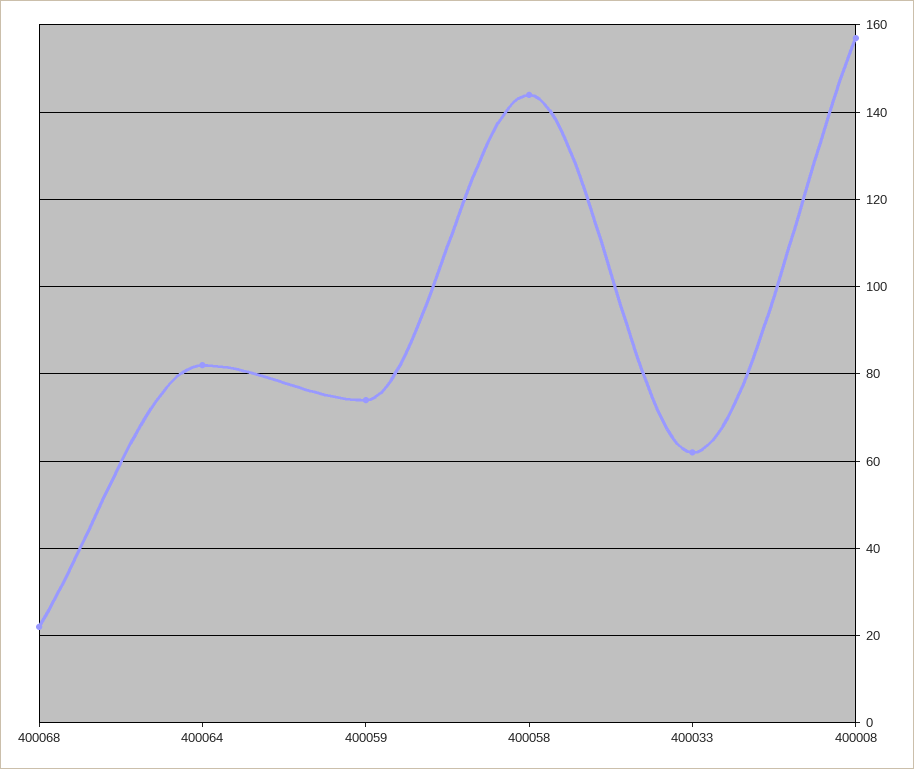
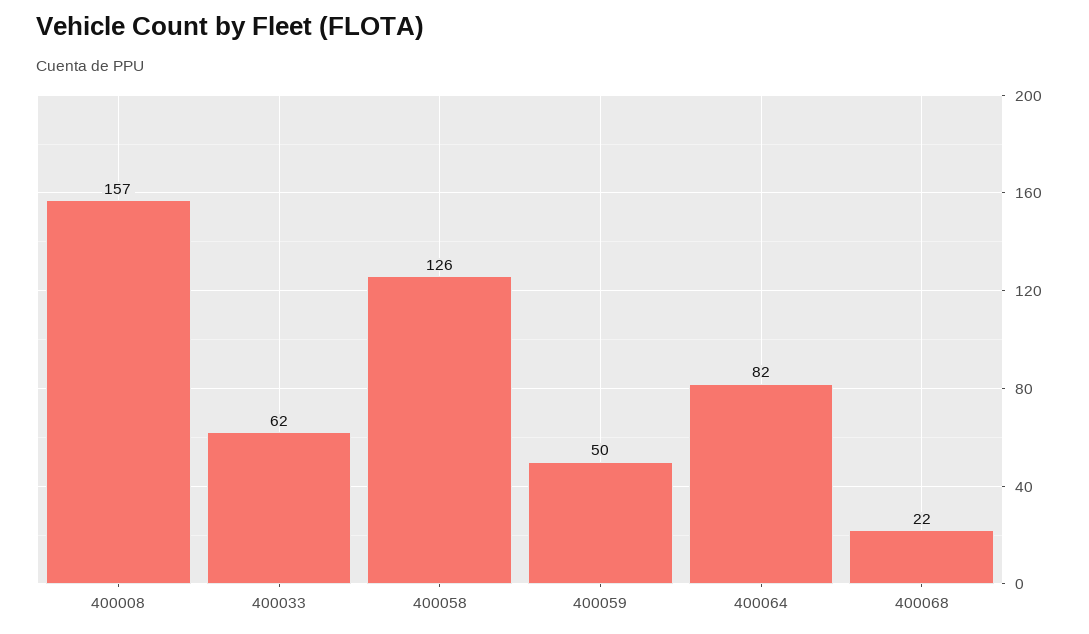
400059: 75 -> 50
400058: 145 -> 126

